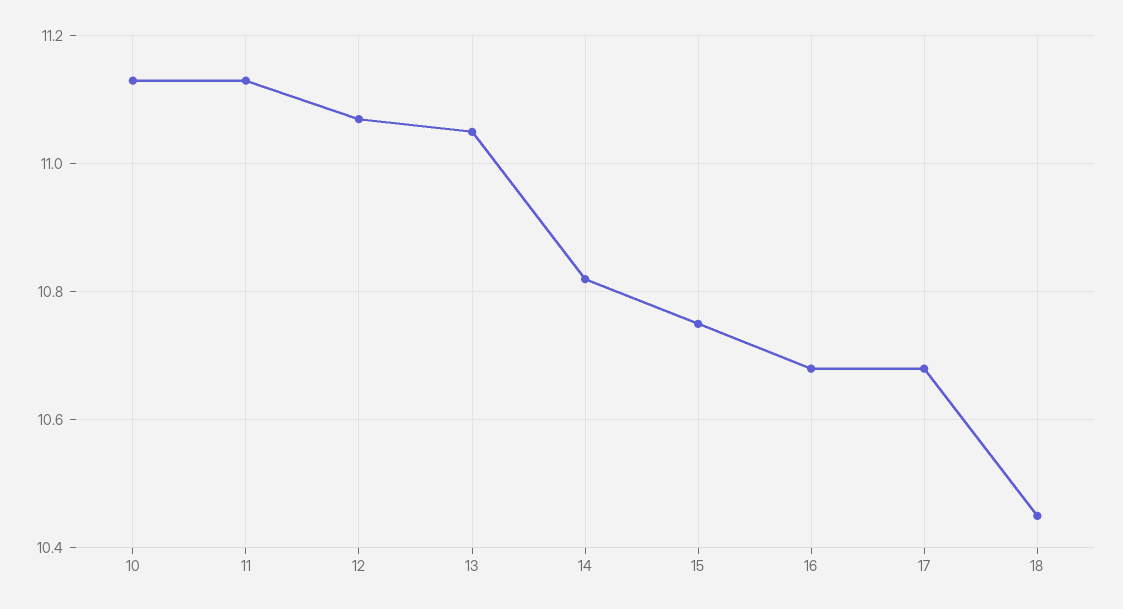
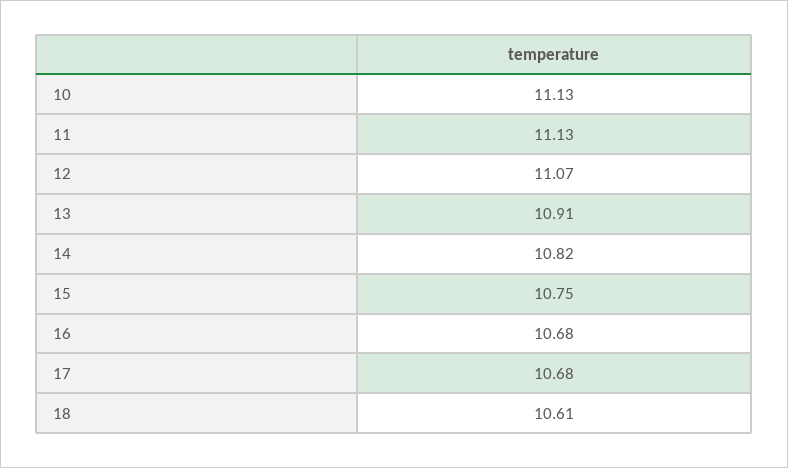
13: 11.05 -> 10.91
18: 10.45 -> 10.61

